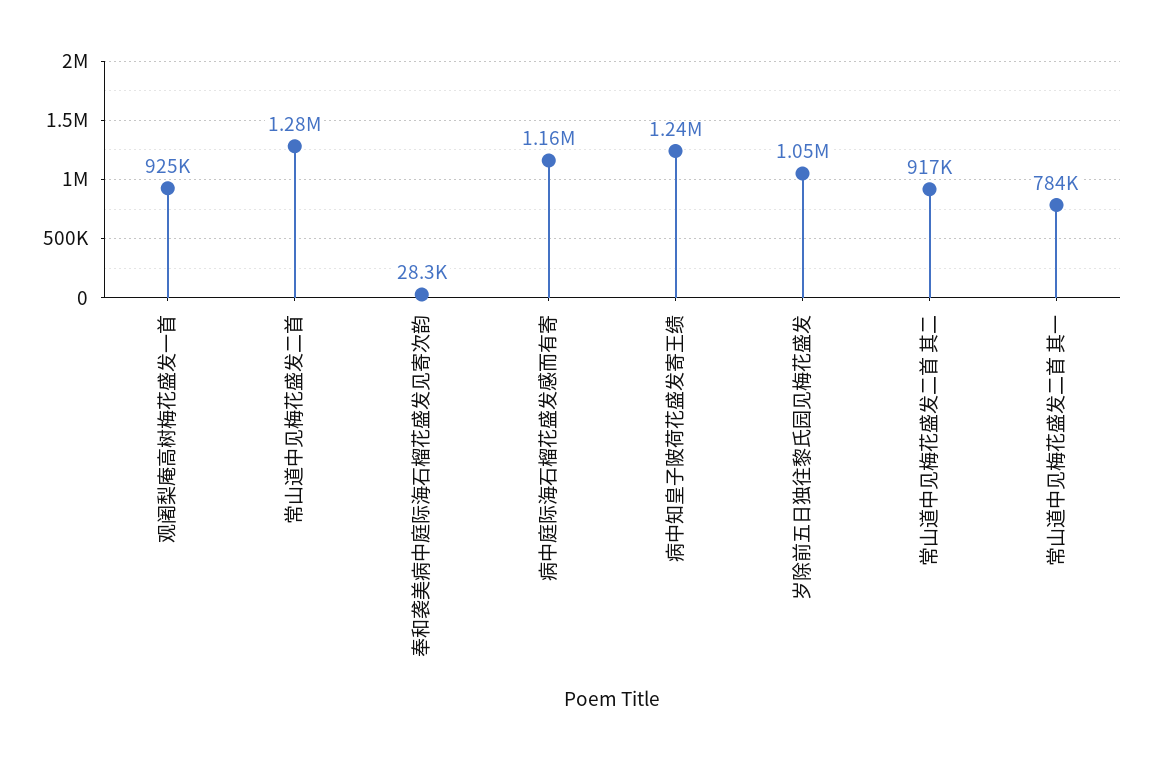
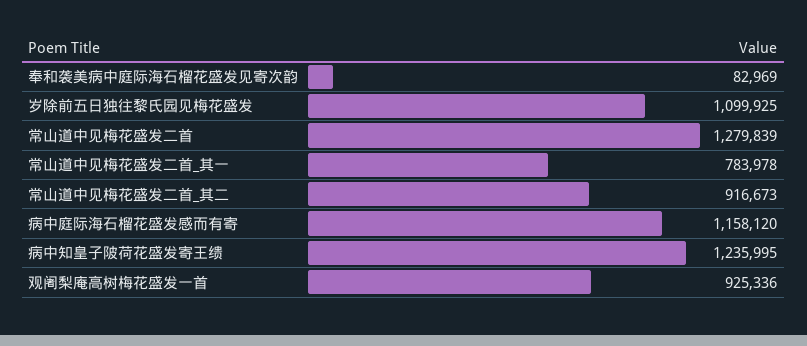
奉和袭美病中庭际海石榴花盛发见寄次韵: 28300 -> 82969
岁除前五日独往黎氏园见梅花盛发: 1050000 -> 1099925

